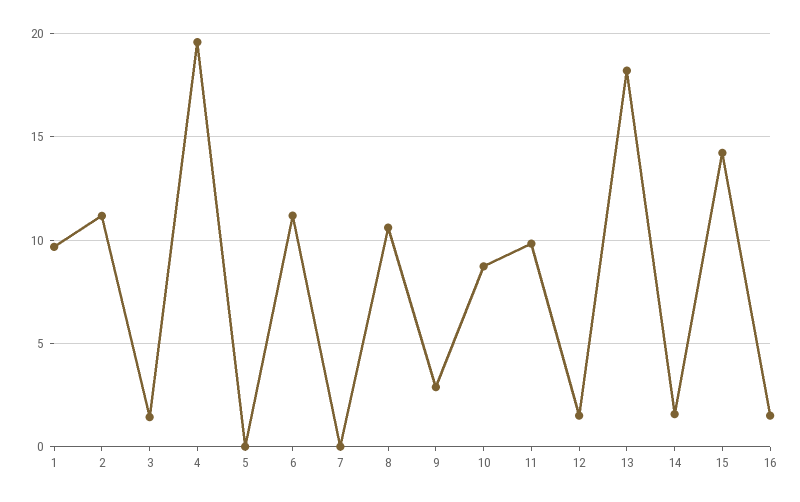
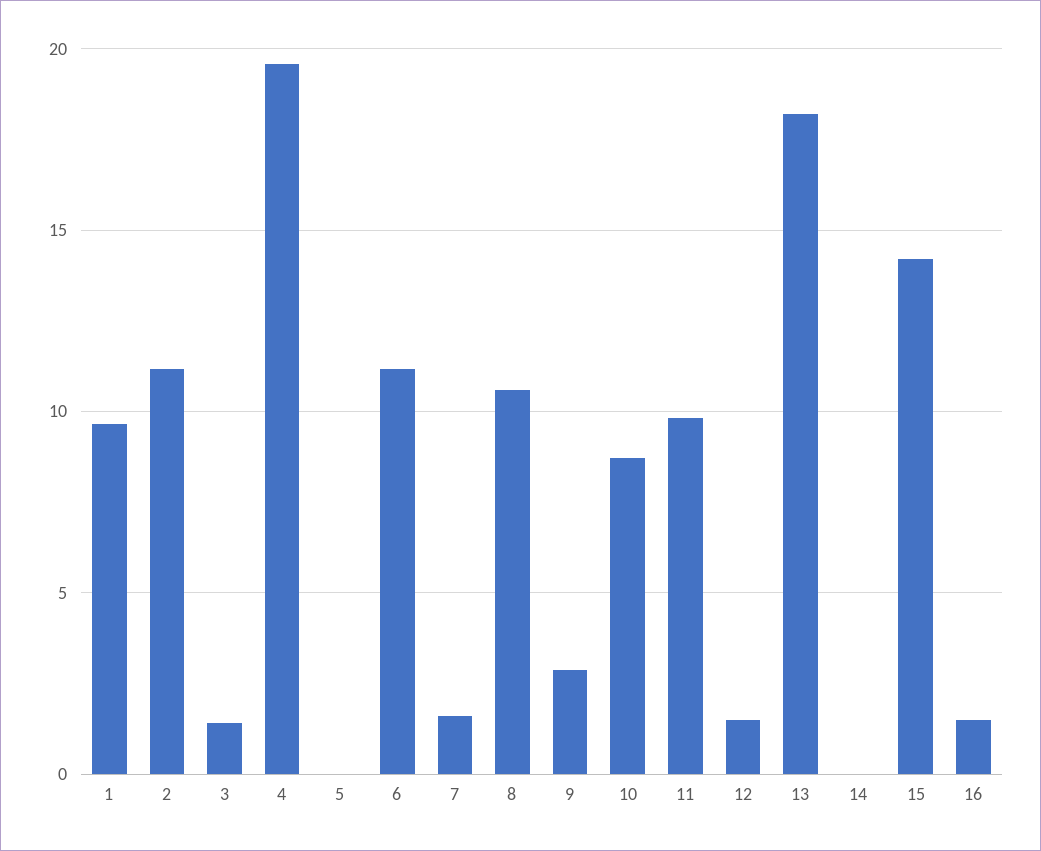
7: 0 -> 1.5
14: 1.5 -> 0

